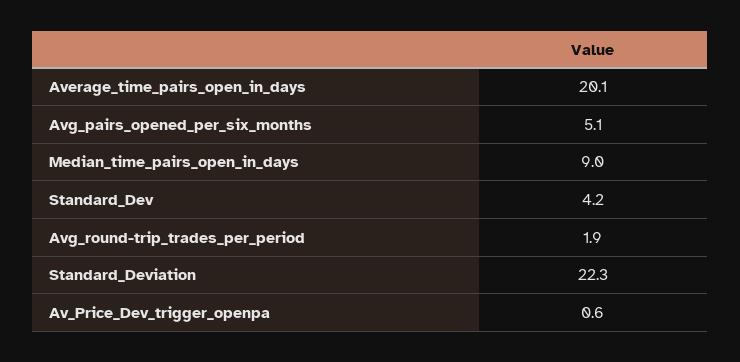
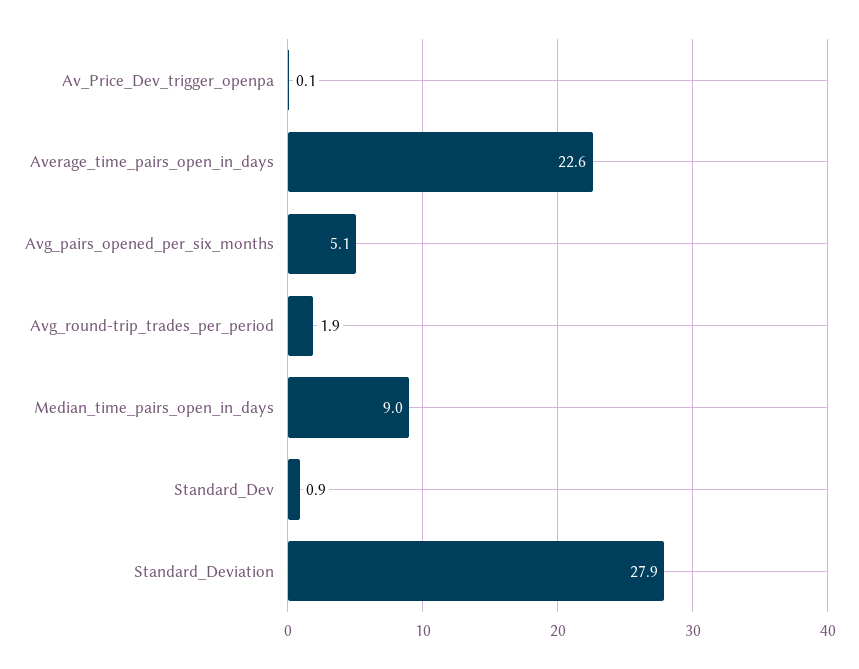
Average_time_pairs_open_in_days: 20.1 -> 22.6
Standard_Dev: 4.2 -> 0.9
Standard_Deviation: 22.3 -> 27.9
Av_Price_Dev_trigger_openpa: 0.6 -> 0.1

